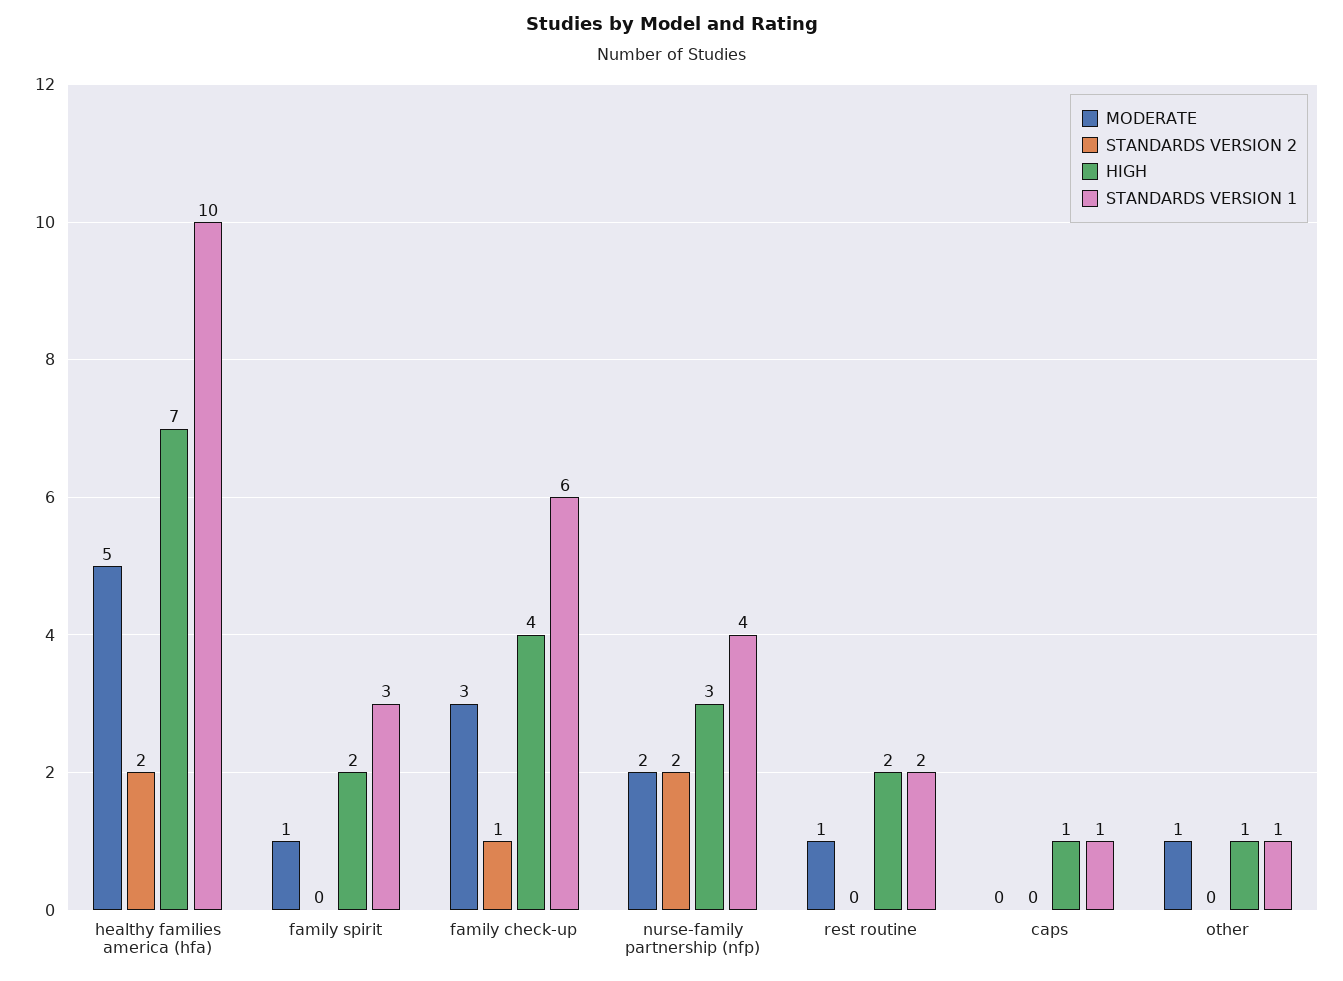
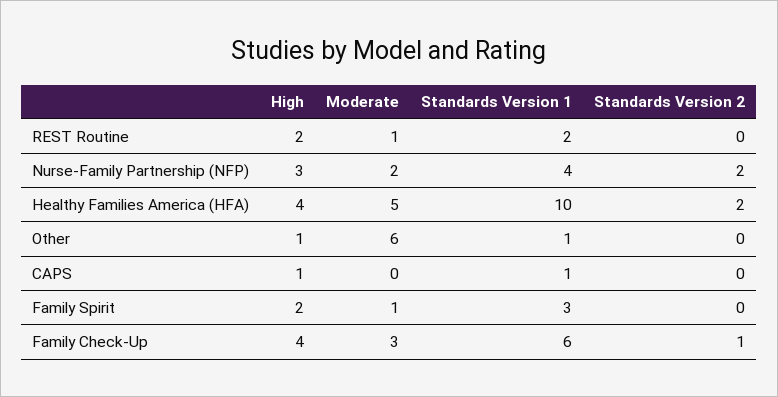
HIGH, healthy families america (hfa): 7 -> 4
MODERATE, other: 1 -> 6

